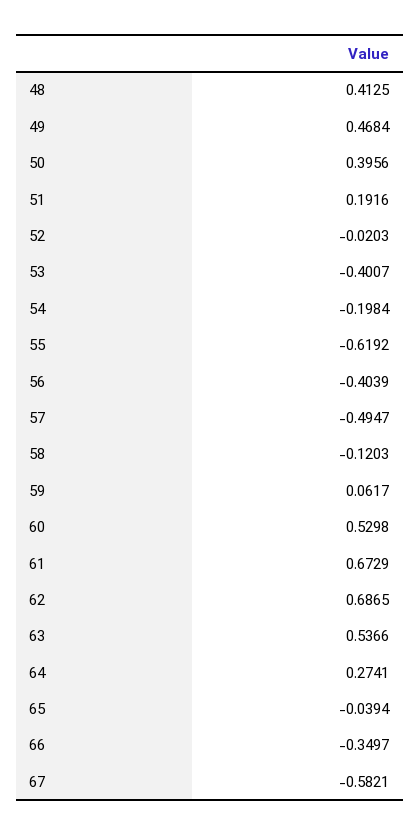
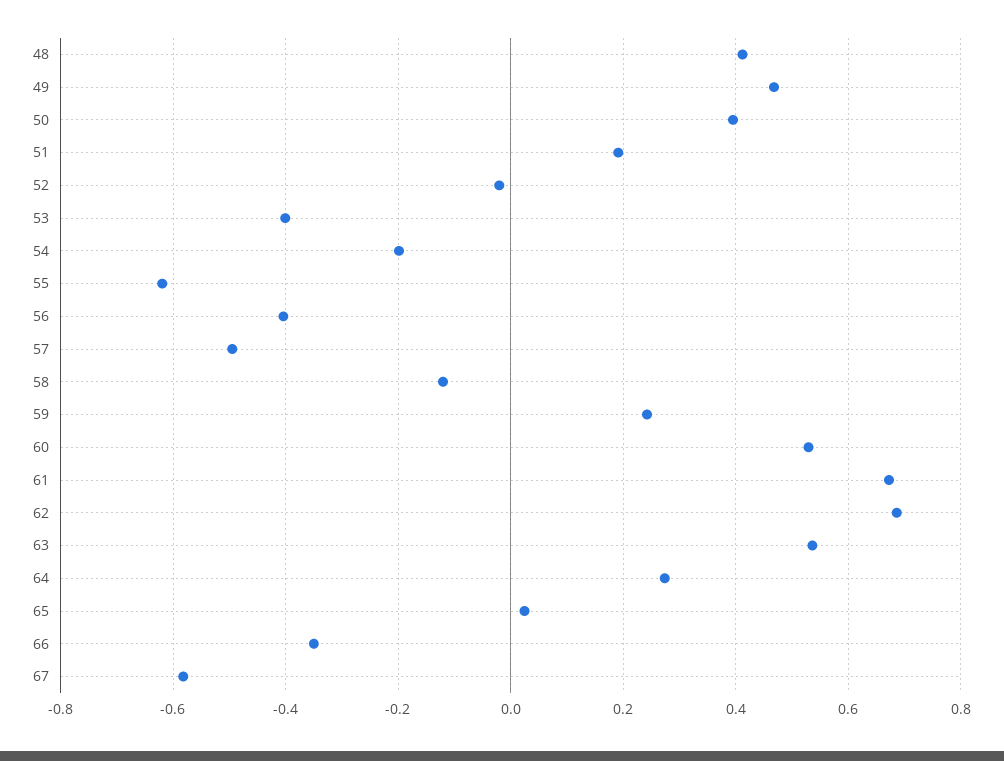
59: 0.0617 -> 0.24
65: -0.0394 -> 0.02

